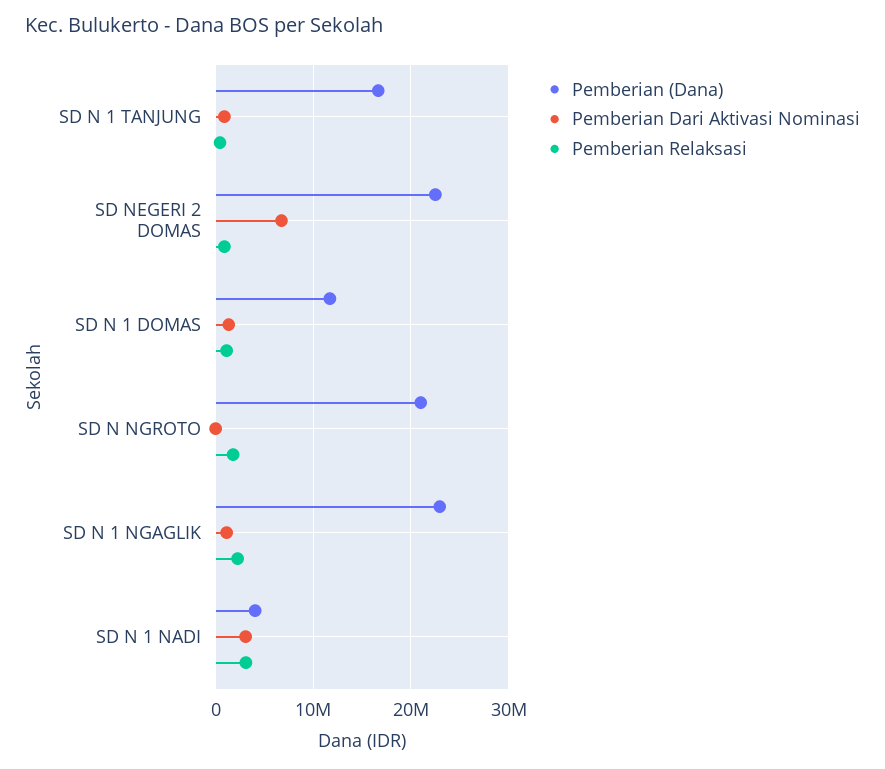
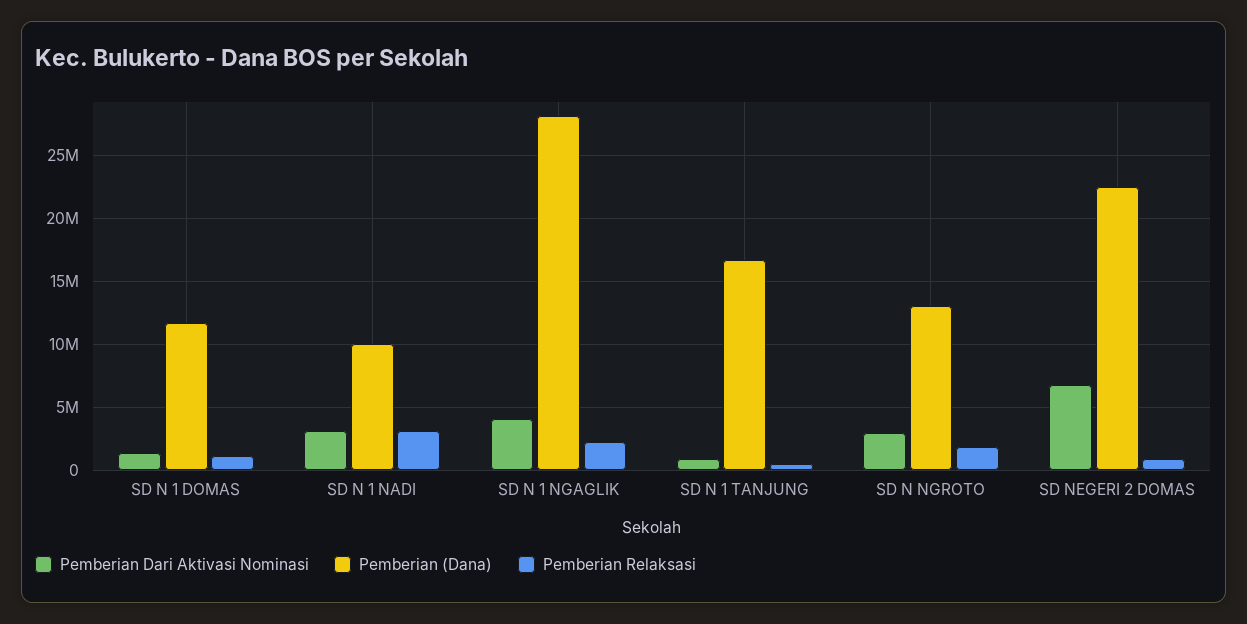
Pemberian (Dana), SD N NGROTO: 21000000 -> 13000000
Pemberian Dari Aktivasi Nominasi, SD N NGROTO: 0 -> 3000000
Pemberian (Dana), SD N 1 NGAGLIK: 23000000 -> 28000000
Pemberian Dari Aktivasi Nominasi, SD N 1 NGAGLIK: 1000000 -> 4000000
Pemberian (Dana), SD N 1 NADI: 4000000 -> 10000000

